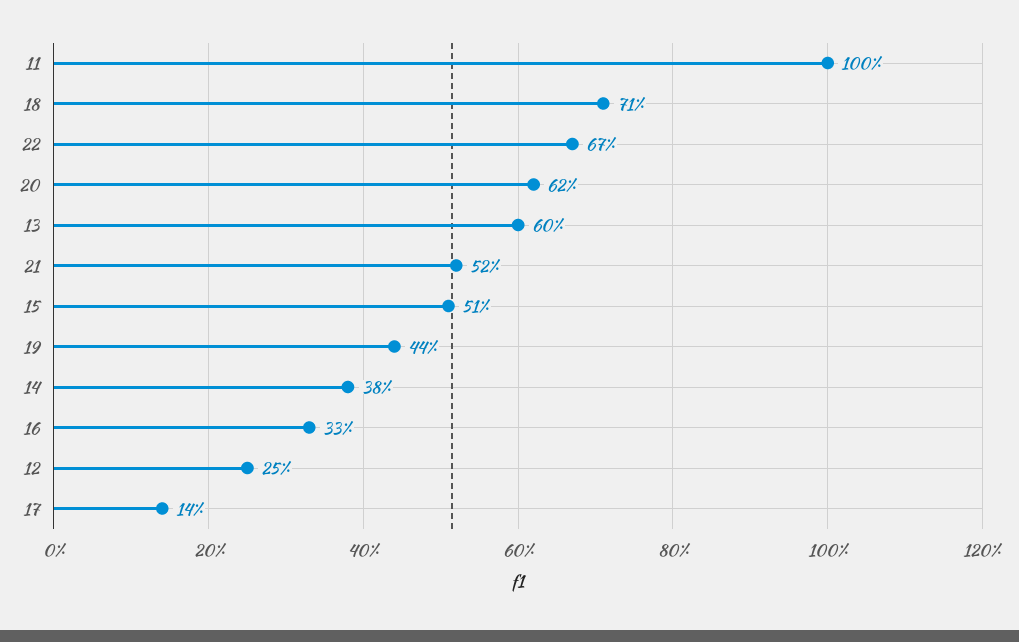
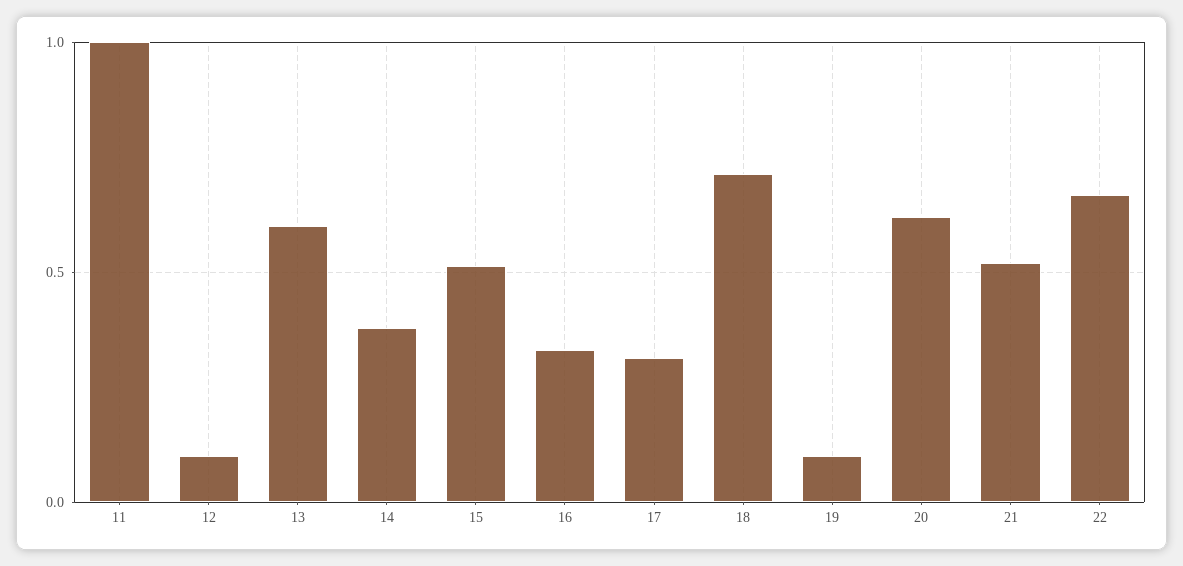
19: 0.44 -> 0.1
12: 0.25 -> 0.1
17: 0.14 -> 0.3

